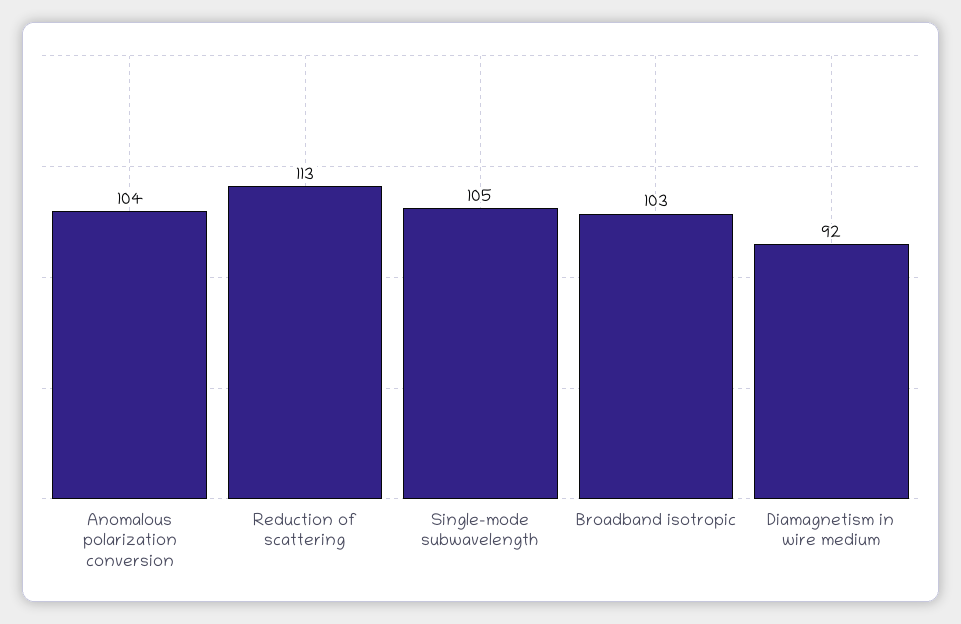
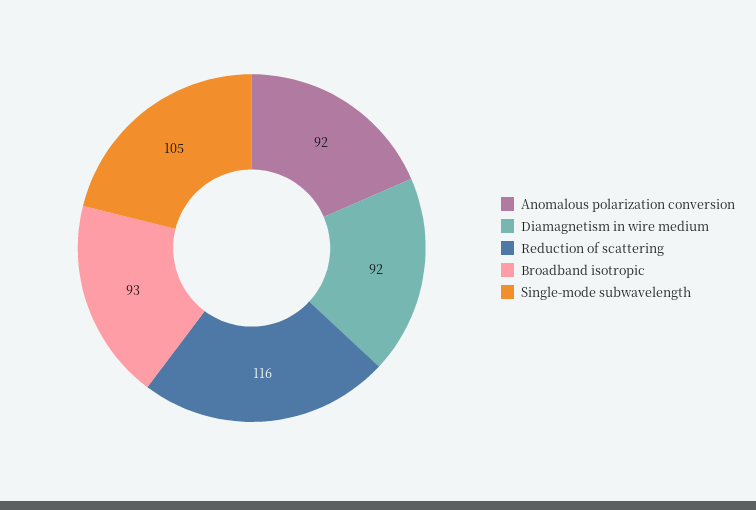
Anomalous polarization conversion: 104 -> 92
Reduction of scattering: 113 -> 116
Broadband isotropic: 103 -> 93

